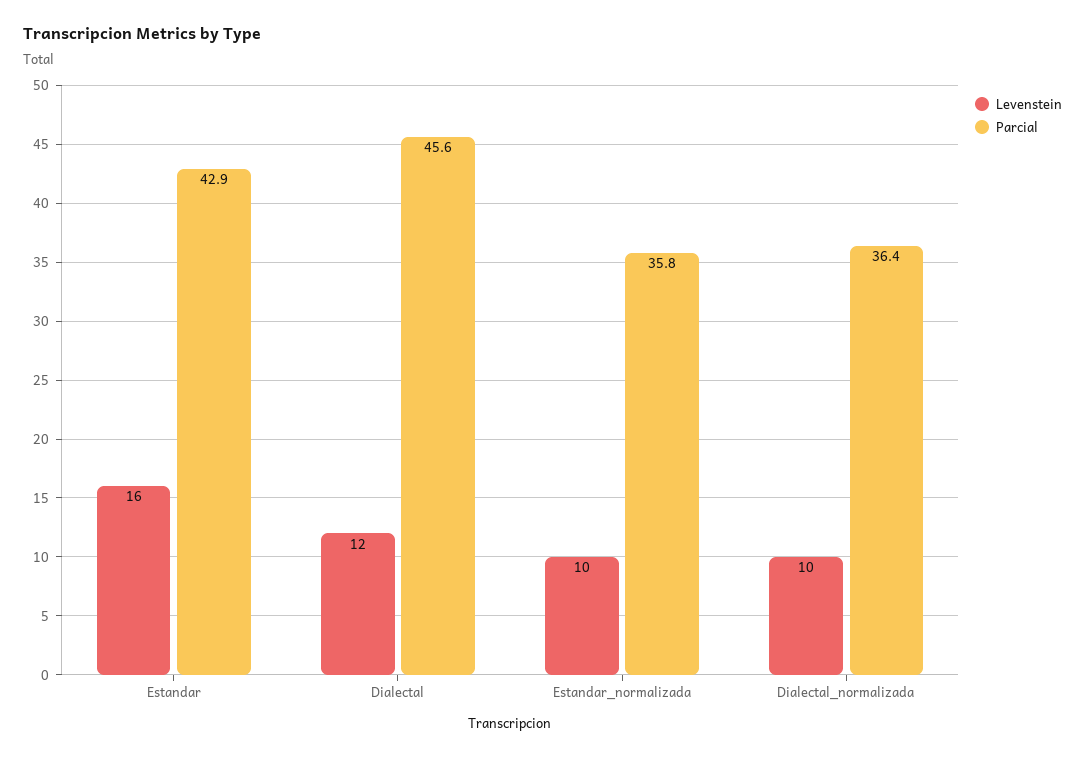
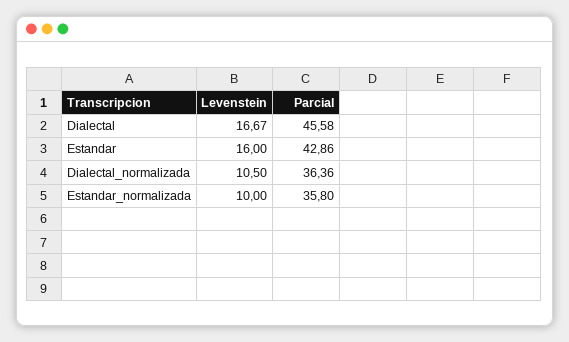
Levenstein, Dialectal: 12 -> 16.67
Levenstein, Dialectal_normalizada: 10 -> 10.5

